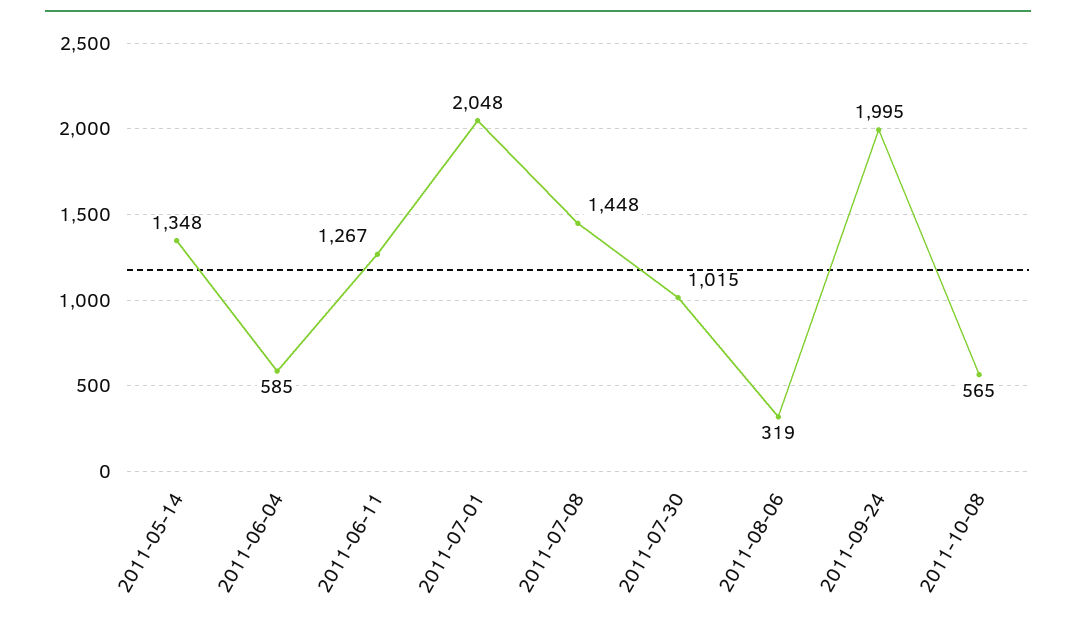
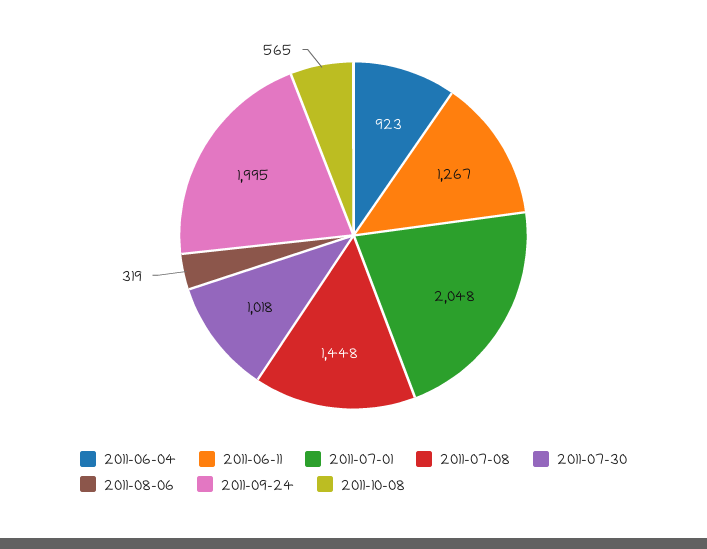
2011-05-14: 1348 -> none
2011-06-04: 585 -> 923
2011-07-30: 1015 -> 1018

